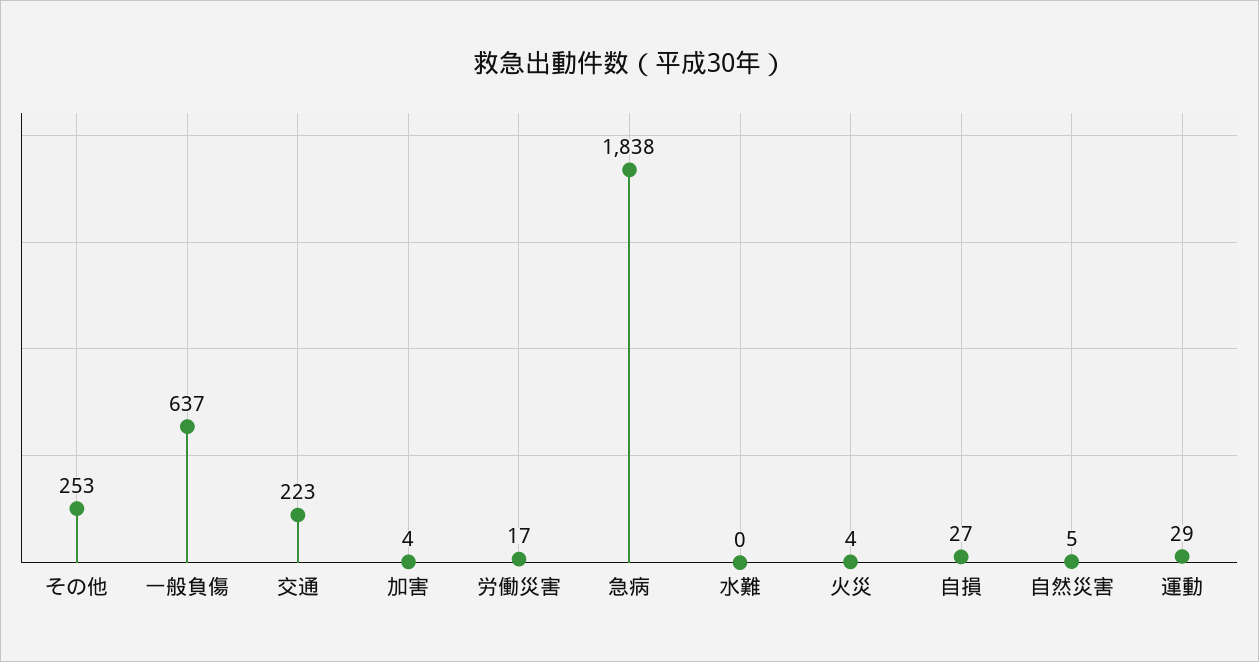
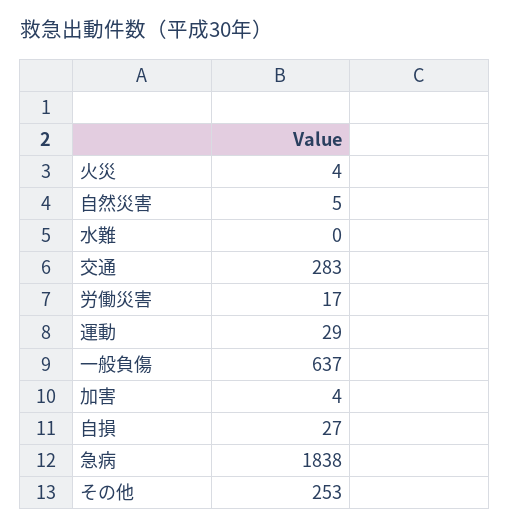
交通: 223 -> 283

